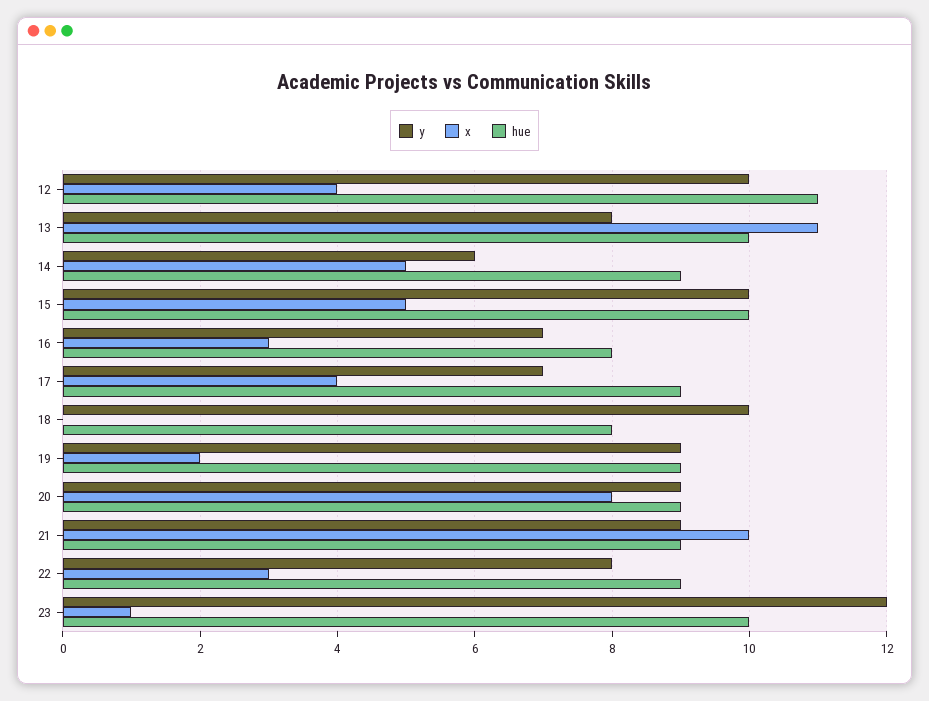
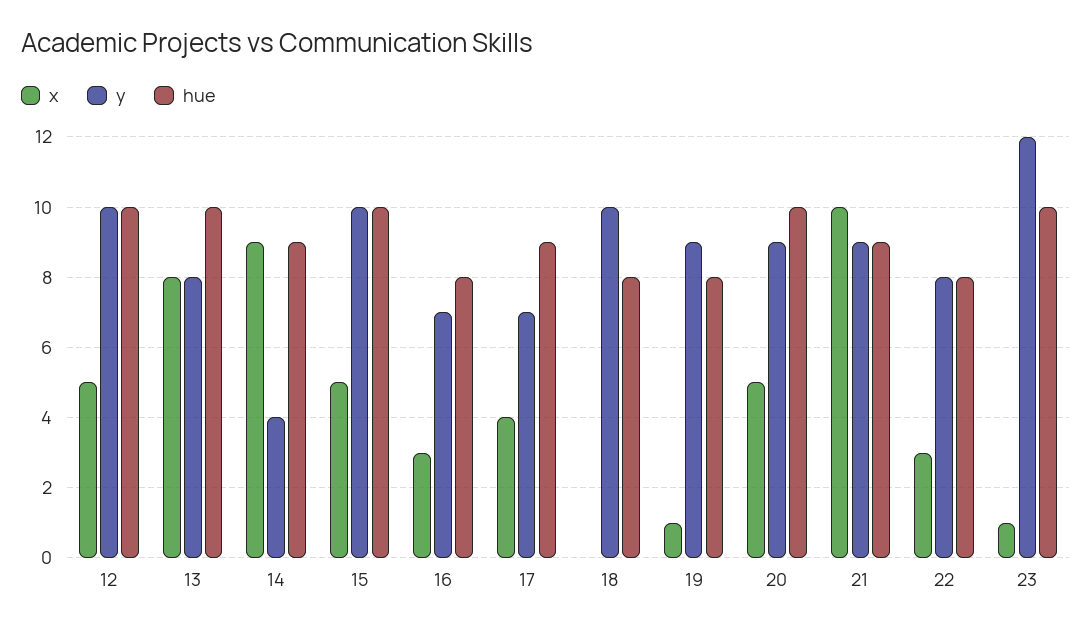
x, 12: 4 -> 5
hue, 12: 11 -> 10
x, 13: 11 -> 8
y, 14: 6 -> 4
x, 14: 5 -> 9
x, 19: 2 -> 1
hue, 19: 9 -> 8
x, 20: 8 -> 5
hue, 20: 9 -> 10
hue, 22: 9 -> 8

